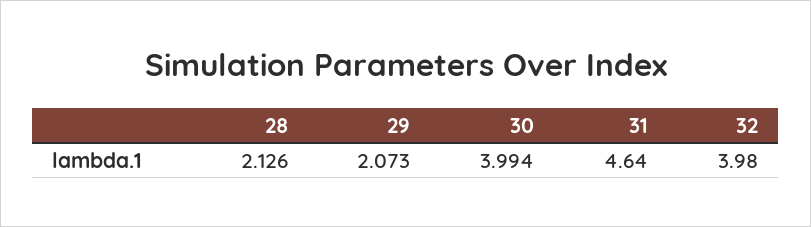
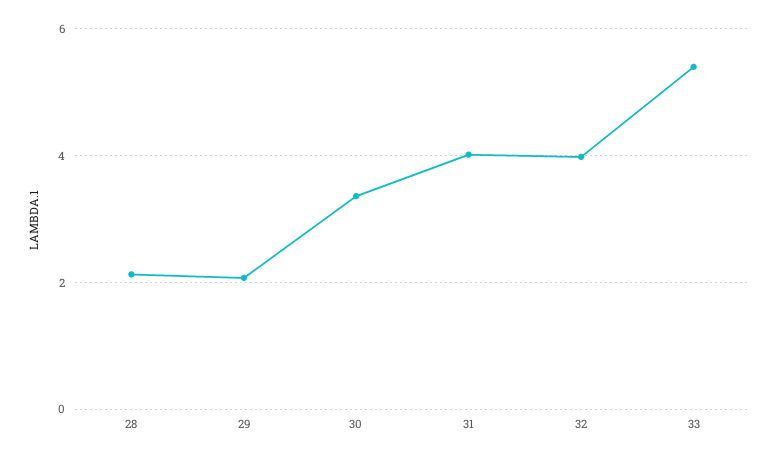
30: 3.994 -> 3.4
31: 4.64 -> 4
33: none -> 5.4

